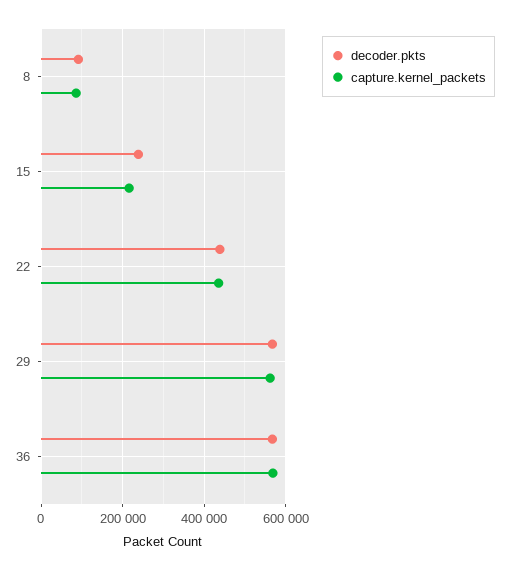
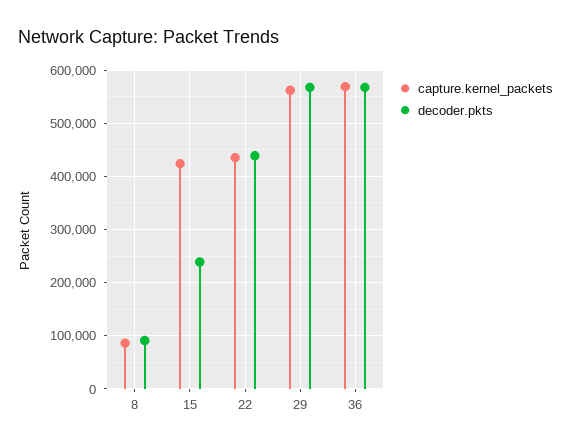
capture.kernel_packets, 15: 220000 -> 420000

